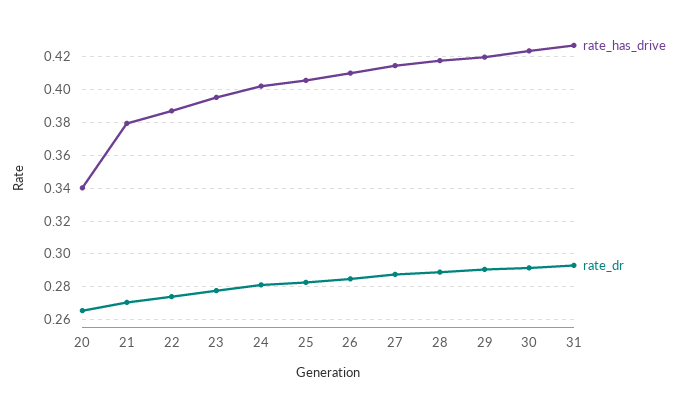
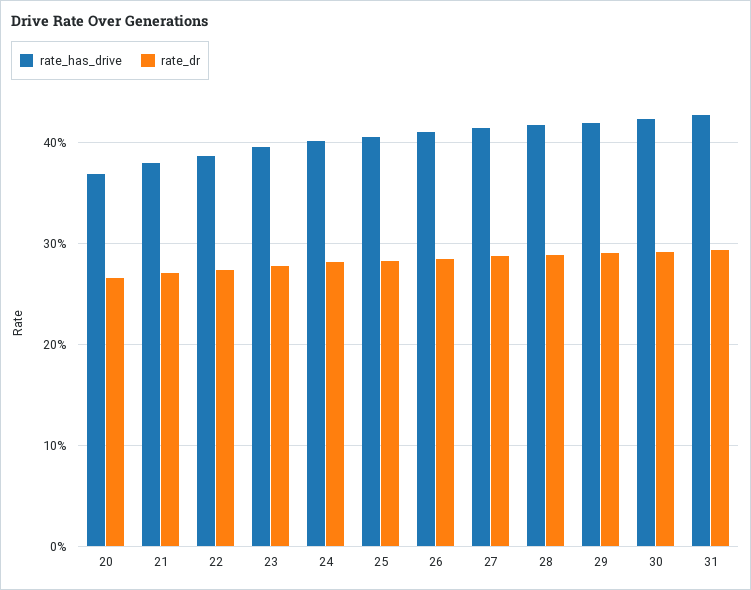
rate_has_drive, 20: 0.34 -> 0.37

